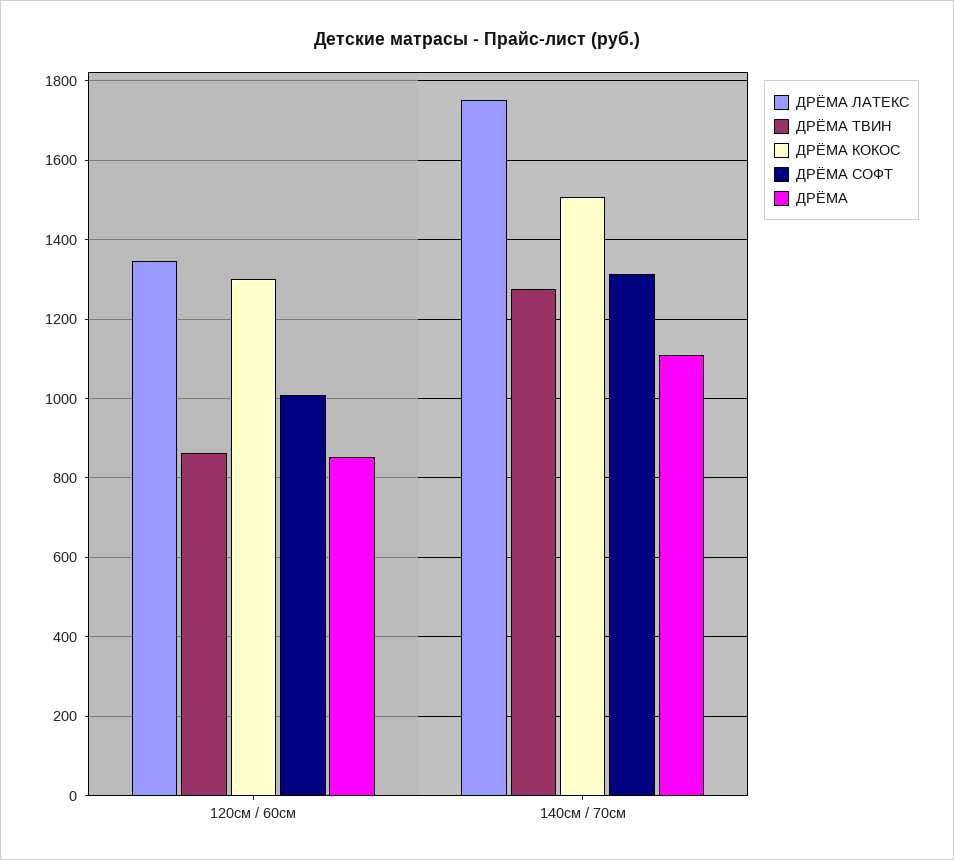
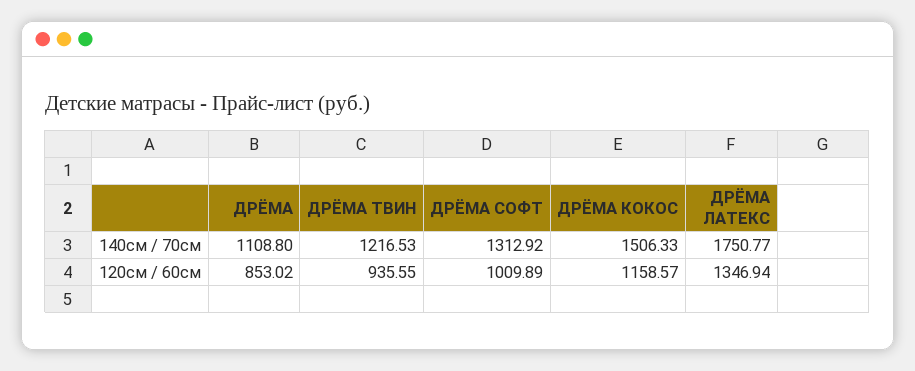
ДРЁМА ТВИН, 120см / 60см: 860 -> 935.55
ДРЁМА КОКОС, 120см / 60см: 1300 -> 1158.57
ДРЁМА ТВИН, 140см / 70см: 1280 -> 1216.53

